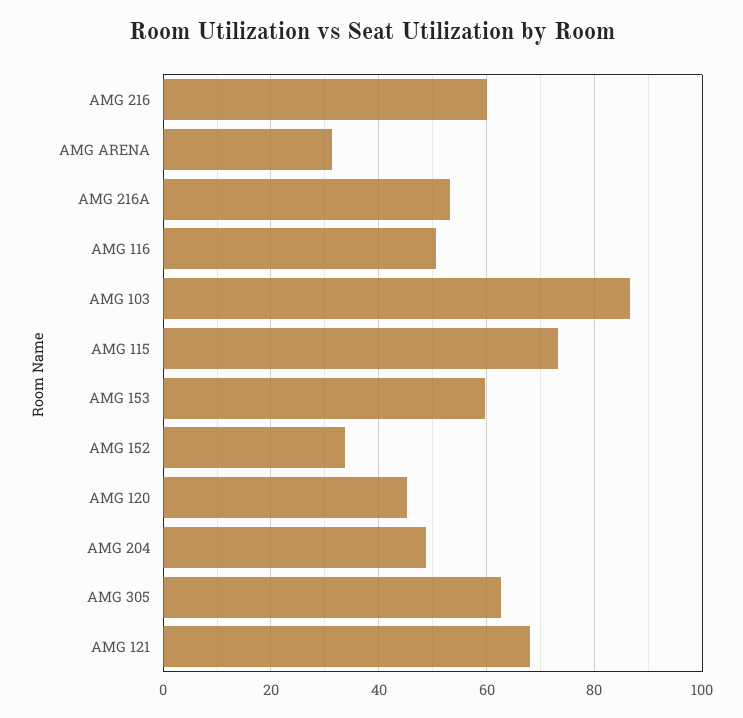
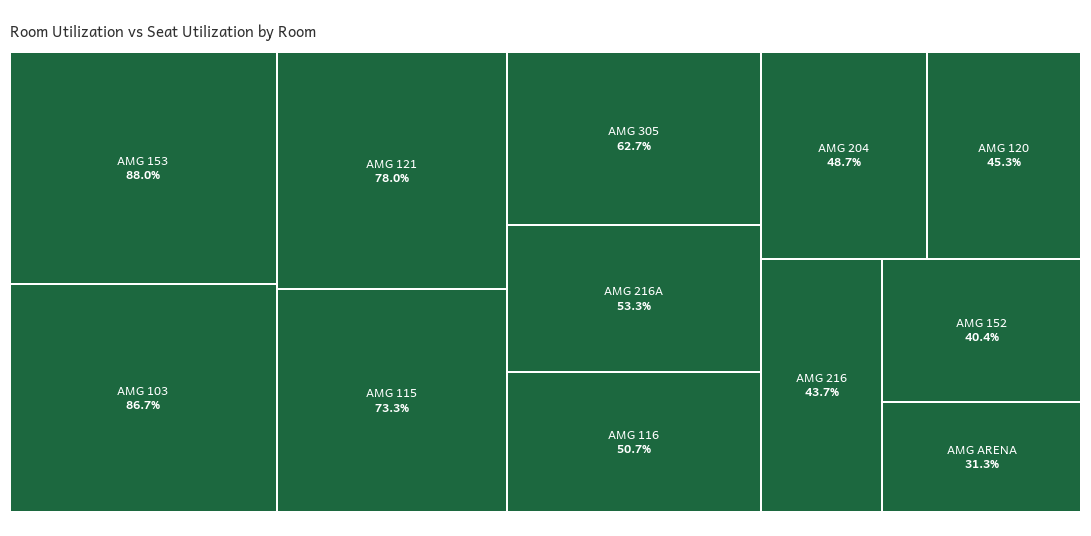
AMG 216: 60 -> 43.7
AMG 153: 60 -> 88
AMG 152: 34 -> 40.4
AMG 121: 68 -> 78

